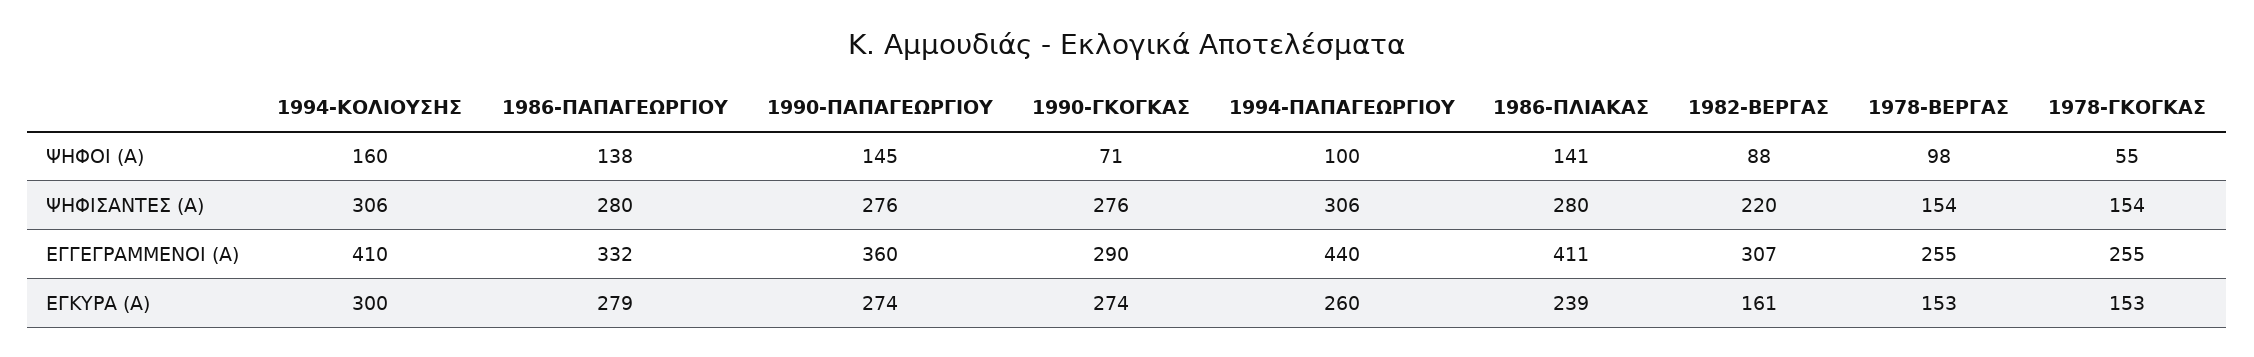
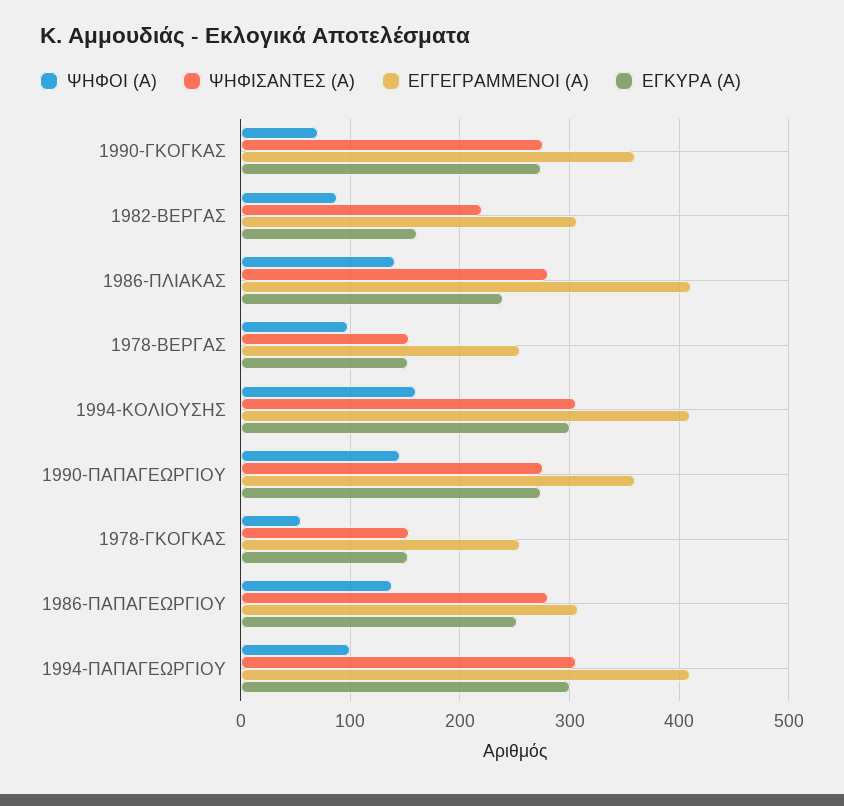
ΕΓΓΕΓΡΑΜΜΕΝΟΙ (Α), 1986-ΠΑΠΑΓΕΩΡΓΙΟΥ: 332 -> 310
ΕΓΓΕΓΡΑΜΜΕΝΟΙ (Α), 1990-ΓΚΟΓΚΑΣ: 290 -> 360
ΕΓΓΕΓΡΑΜΜΕΝΟΙ (Α), 1994-ΠΑΠΑΓΕΩΡΓΙΟΥ: 440 -> 410
ΕΓΚΥΡΑ (Α), 1986-ΠΑΠΑΓΕΩΡΓΙΟΥ: 279 -> 250
ΕΓΚΥΡΑ (Α), 1994-ΠΑΠΑΓΕΩΡΓΙΟΥ: 260 -> 300

